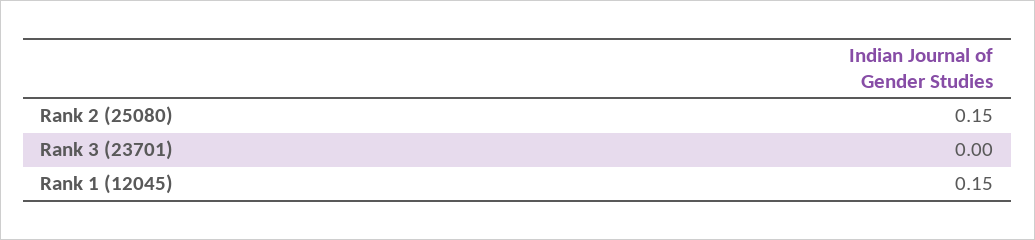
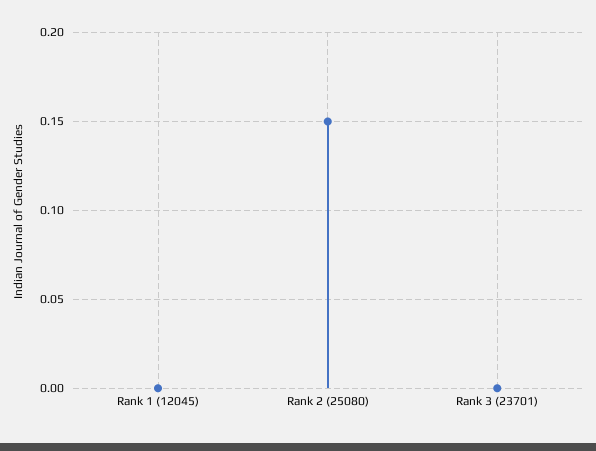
Rank 1 (12045): 0.15 -> 0

